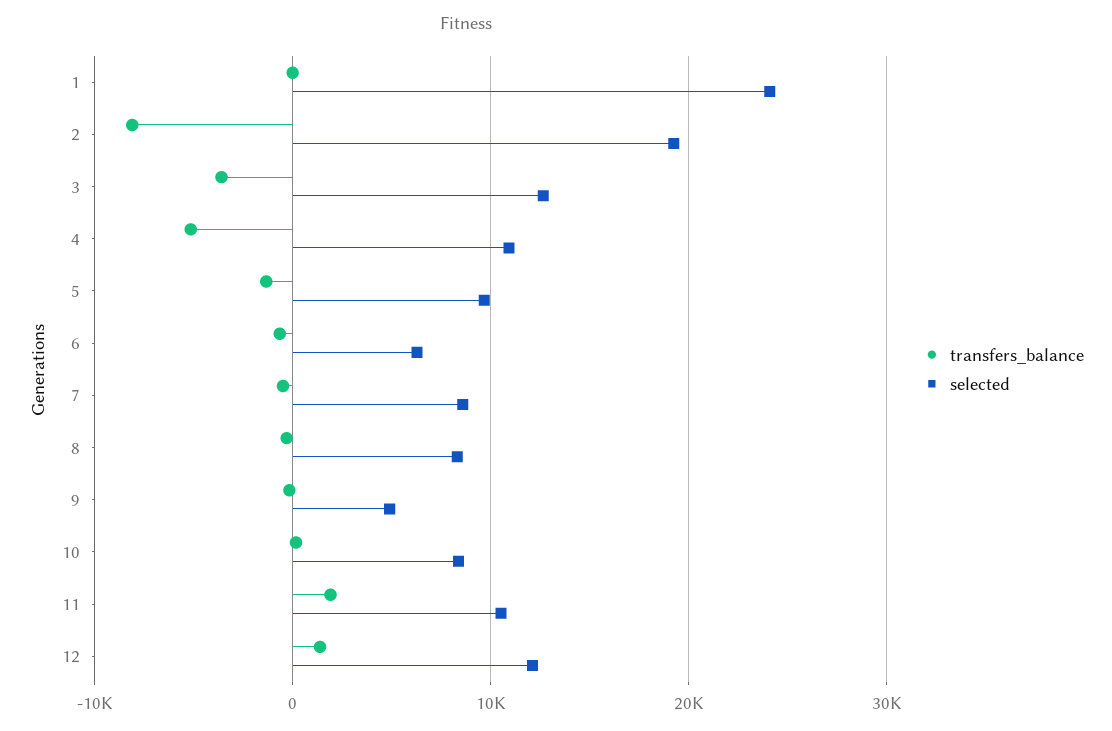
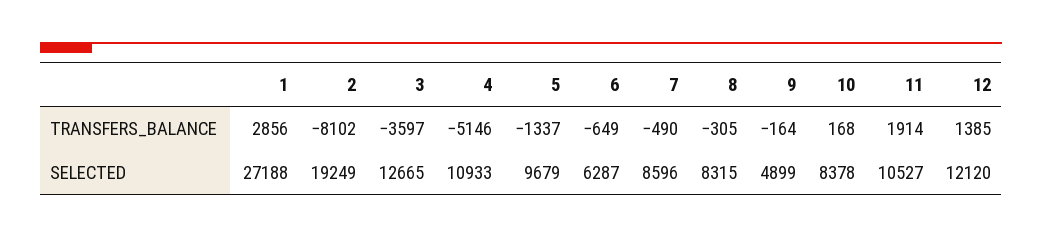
transfers_balance, 1: 0 -> 2856
selected, 1: 24000 -> 27188

